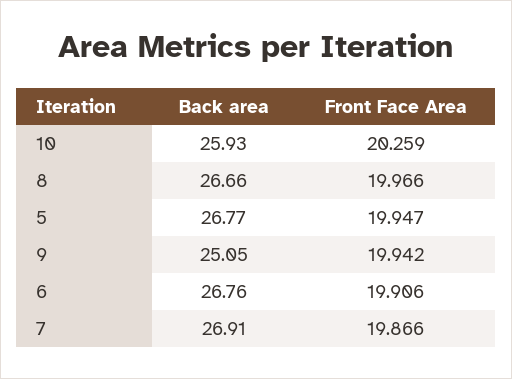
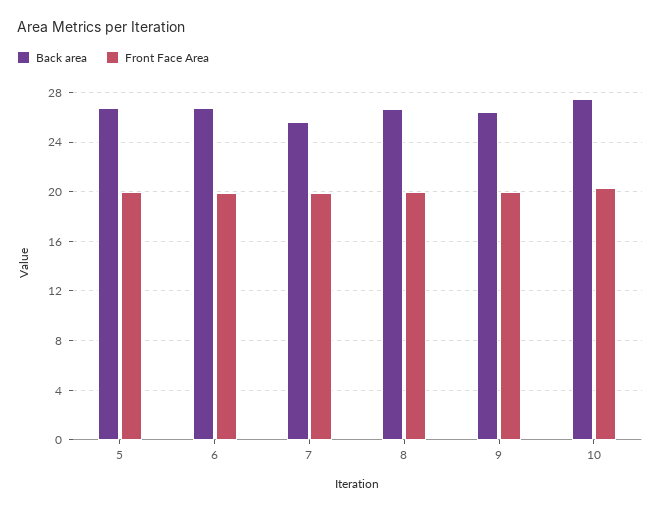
Back area, 10: 25.93 -> 27.5
Back area, 9: 25.05 -> 26.5
Back area, 7: 26.91 -> 25.5

